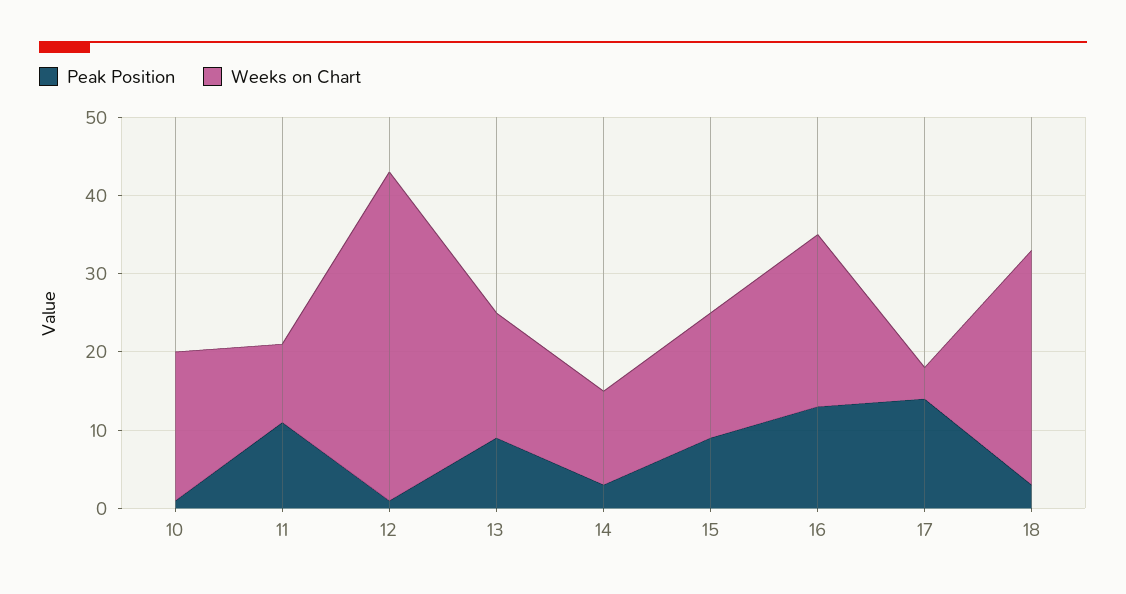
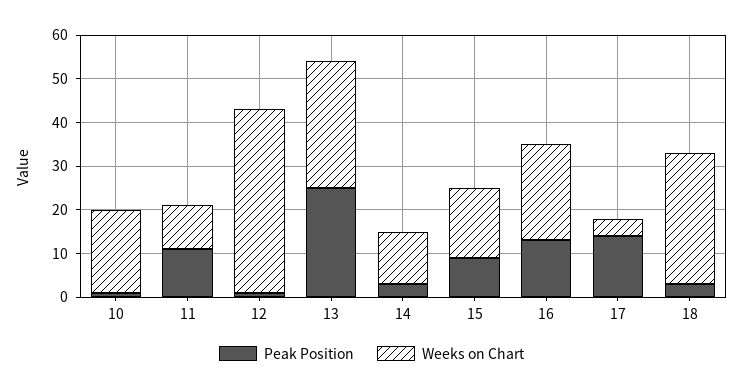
Peak Position, 13: 10 -> 25
Weeks on Chart, 13: 15 -> 30

